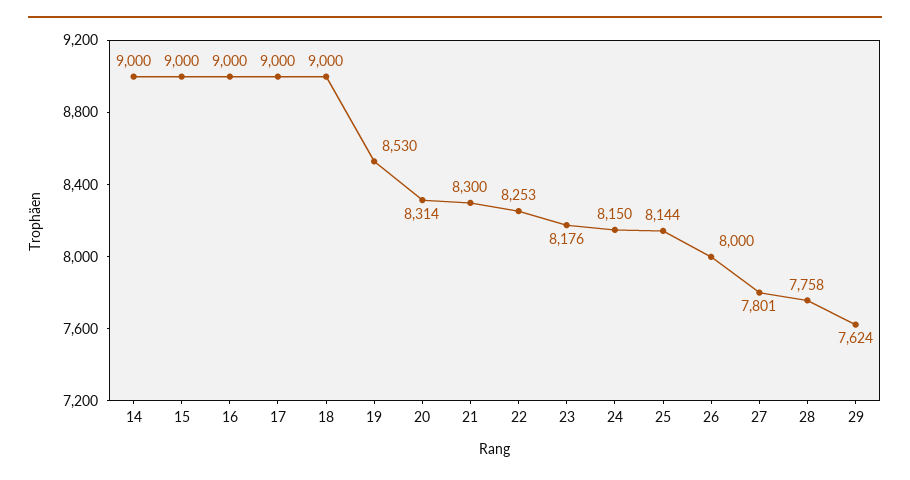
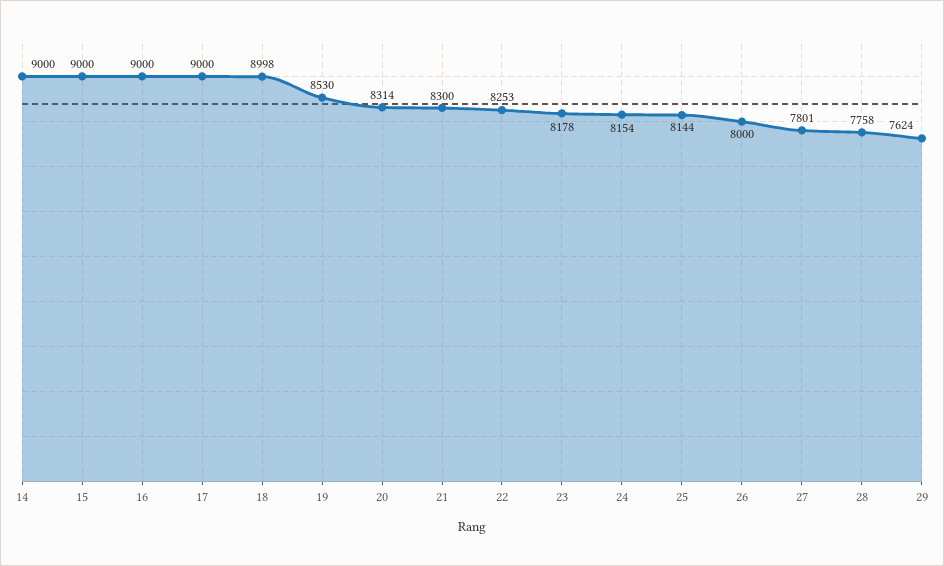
18: 9000 -> 8998
23: 8176 -> 8178
24: 8150 -> 8154

